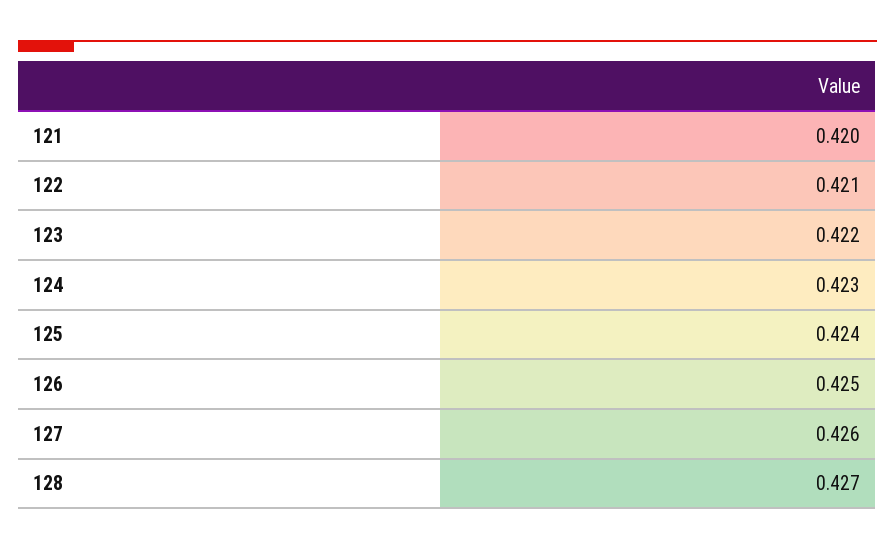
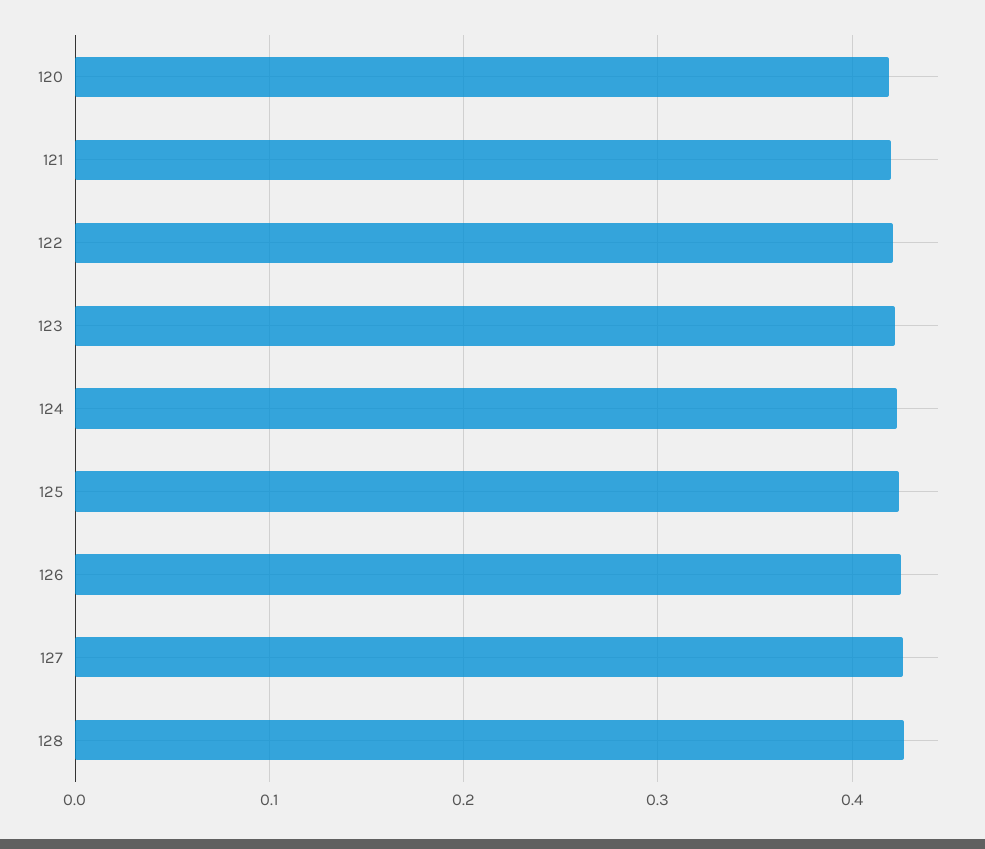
120: none -> 0.42

